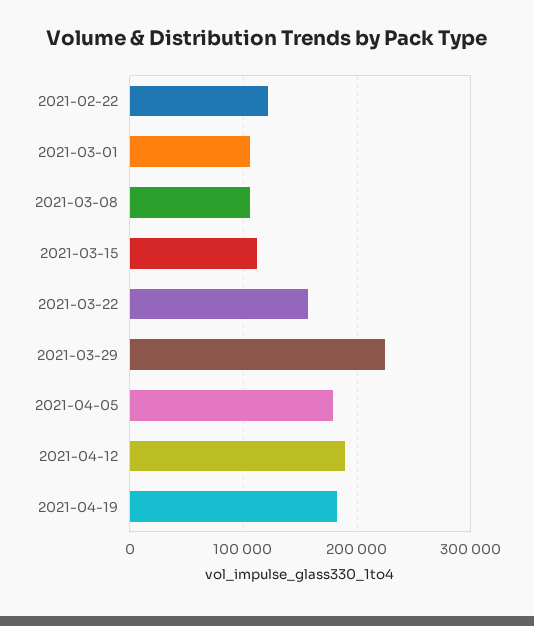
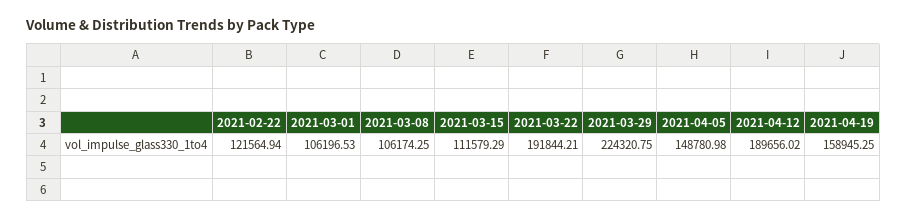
2021-03-22: 160000 -> 191844.21
2021-04-05: 180000 -> 148780.98
2021-04-19: 180000 -> 158945.25

